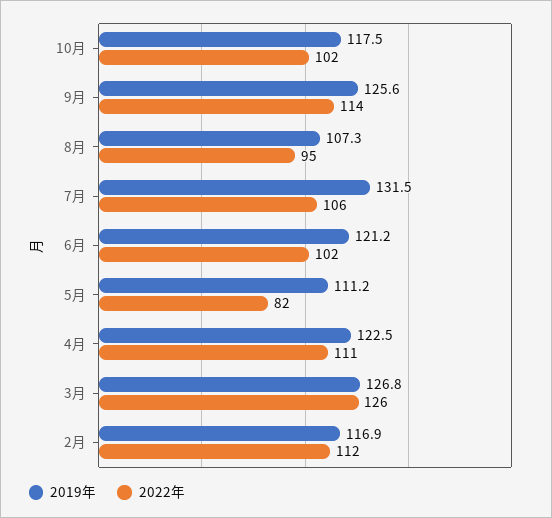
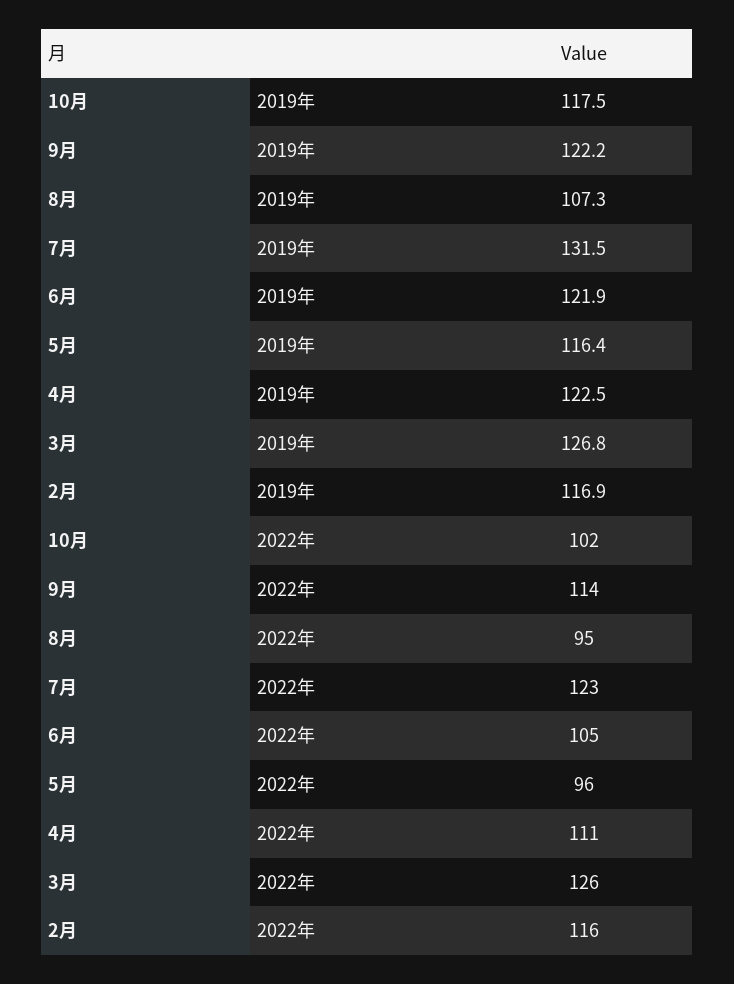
2019年, 9月: 125.6 -> 122.2
2022年, 7月: 106 -> 123
2019年, 6月: 121.2 -> 121.9
2022年, 6月: 102 -> 105
2019年, 5月: 111.2 -> 116.4
2022年, 5月: 82 -> 96
2022年, 2月: 112 -> 116

